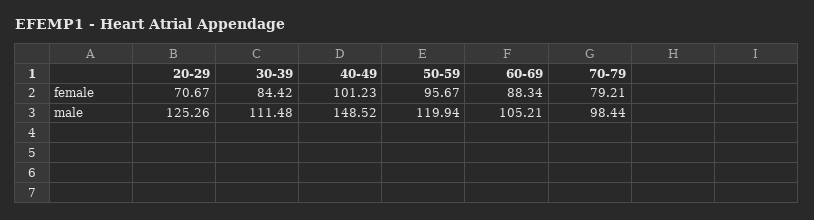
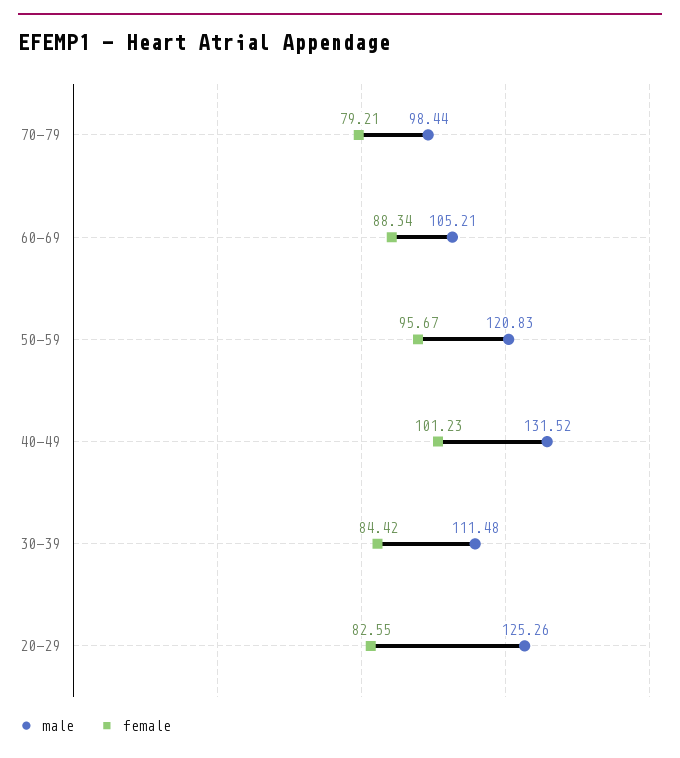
female, 20-29: 70.67 -> 82.55
male, 40-49: 148.52 -> 131.52
male, 50-59: 119.94 -> 120.83

